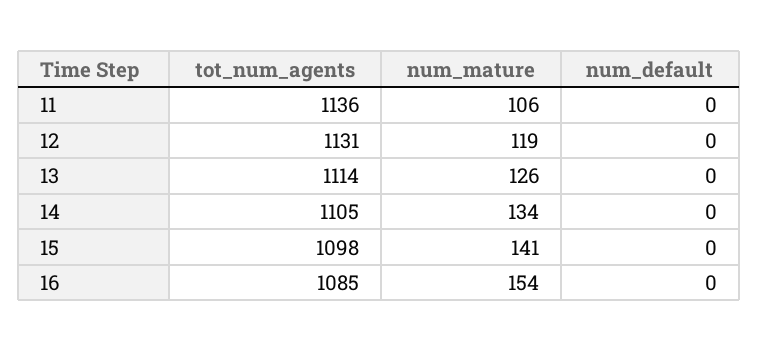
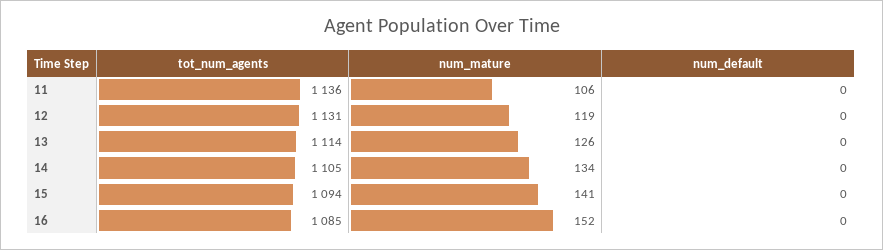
tot_num_agents, 15: 1098 -> 1094
num_mature, 16: 154 -> 152

